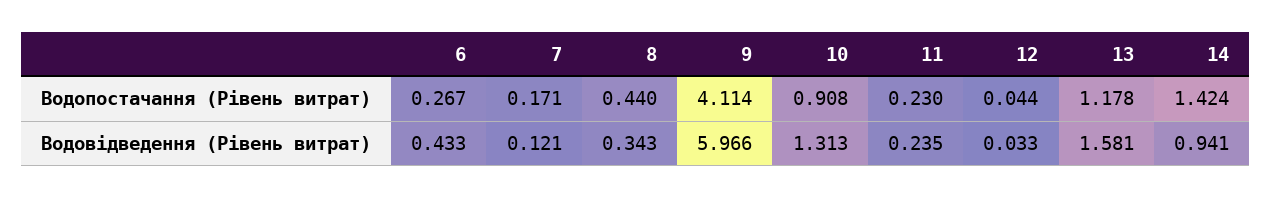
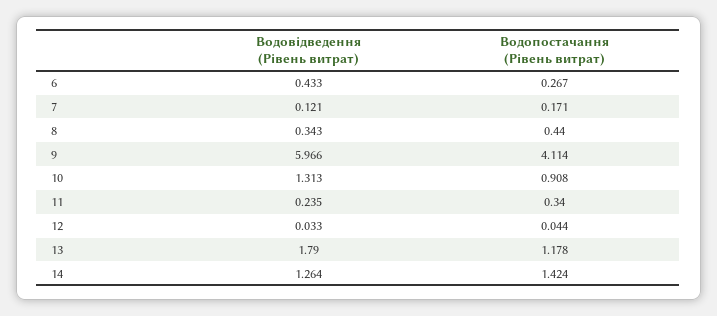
11, Водопостачання (Рівень витрат): 0.23 -> 0.34
13, Водовідведення (Рівень витрат): 1.581 -> 1.79
14, Водовідведення (Рівень витрат): 0.941 -> 1.264

